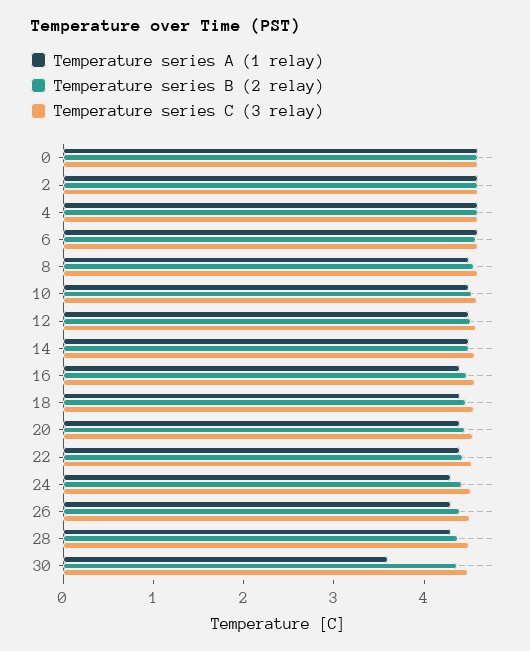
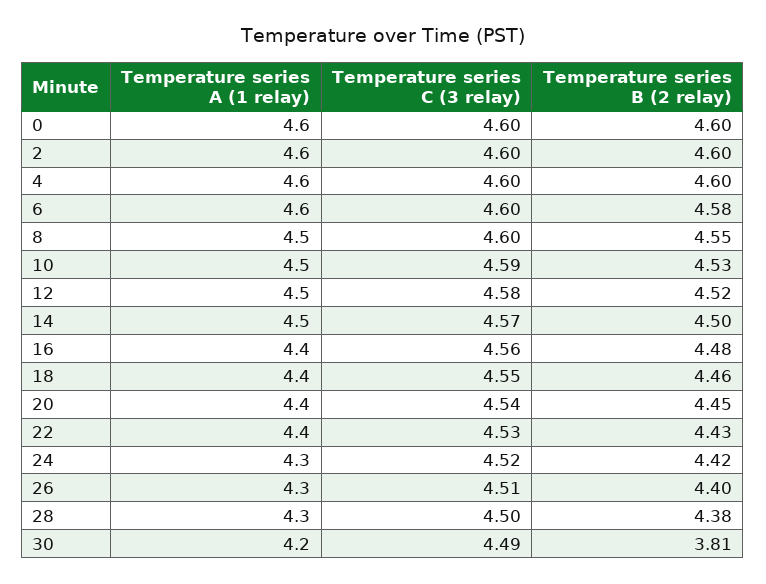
Temperature series A (1 relay), 30: 3.6 -> 4.2
Temperature series B (2 relay), 30: 4.4 -> 3.81

